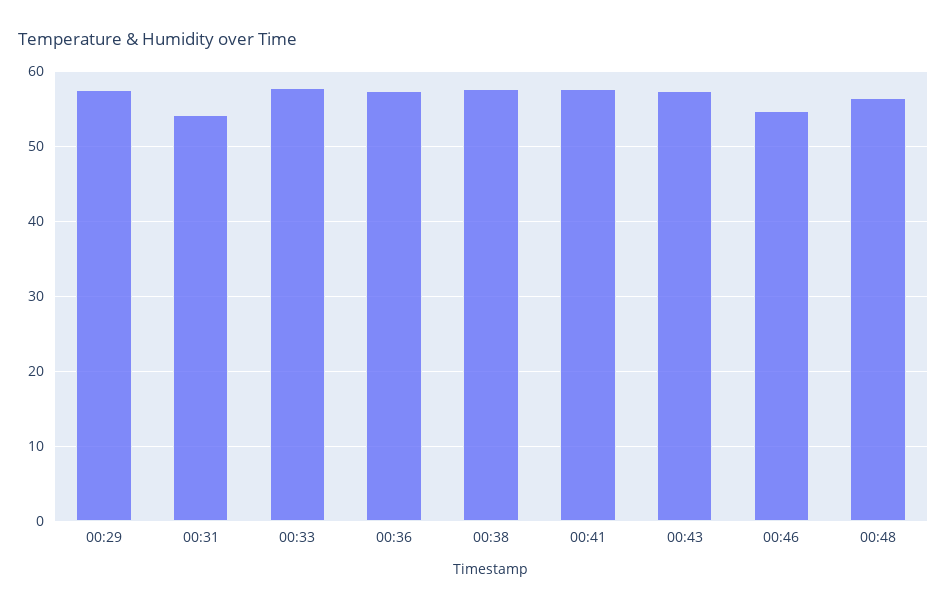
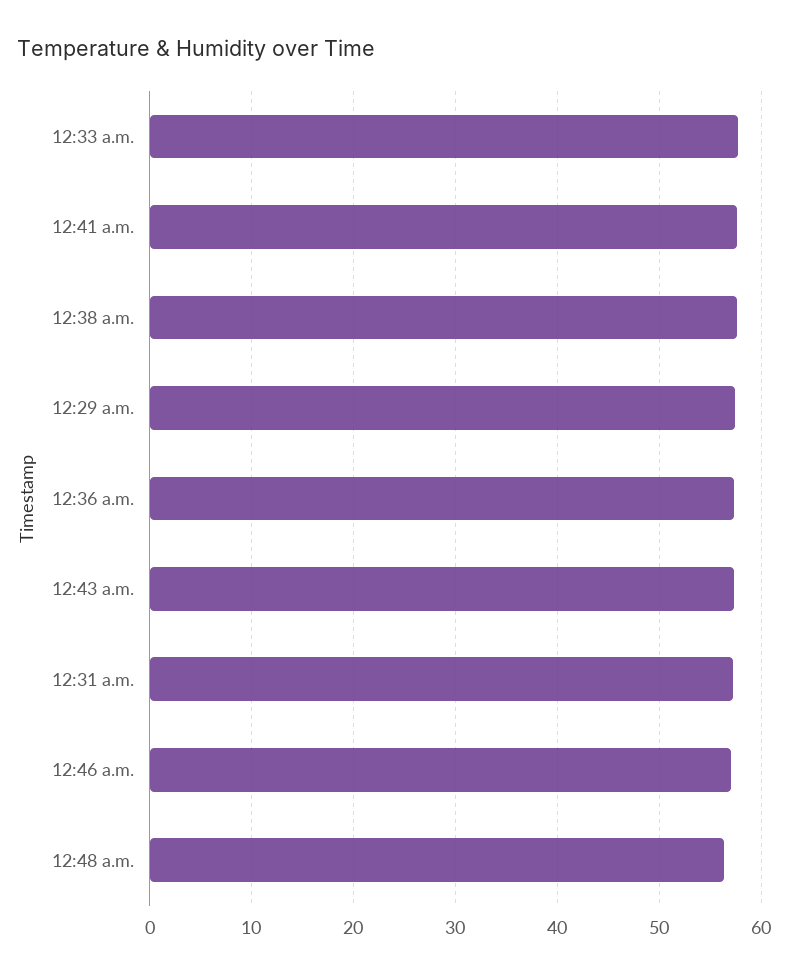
00:31: 54 -> 57
00:46: 55 -> 57

